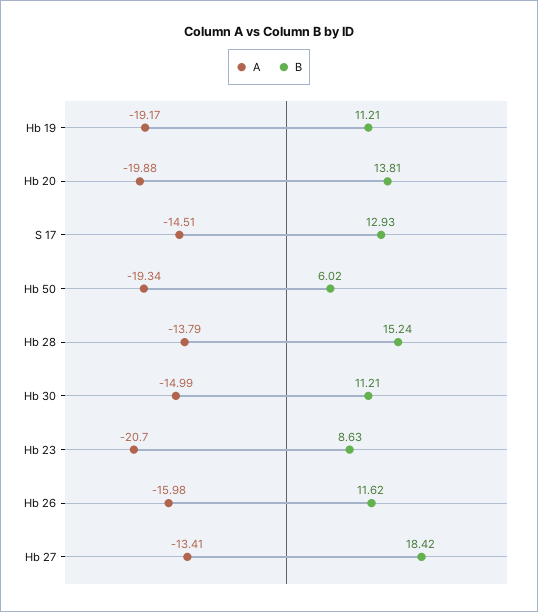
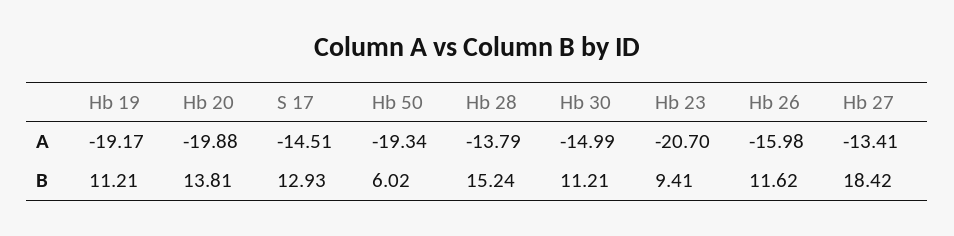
B, Hb 23: 8.63 -> 9.41

